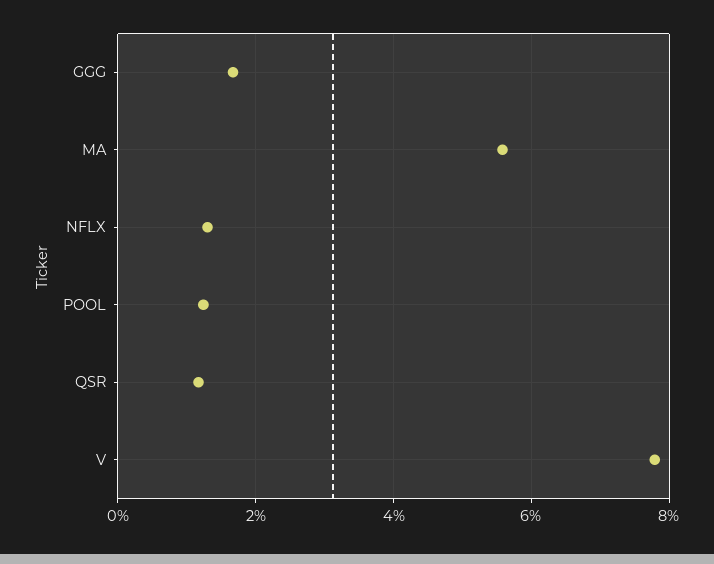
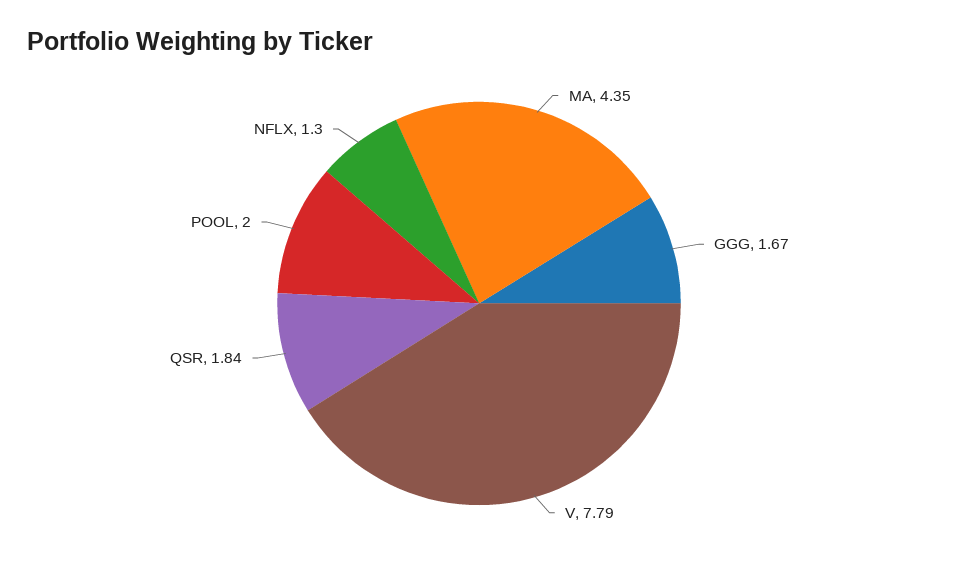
MA: 5.6 -> 4.35
POOL: 1.2 -> 2
QSR: 1.2 -> 1.84

